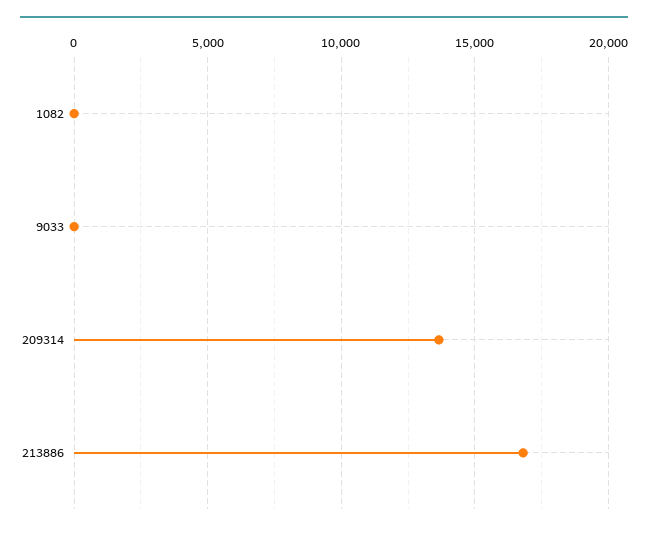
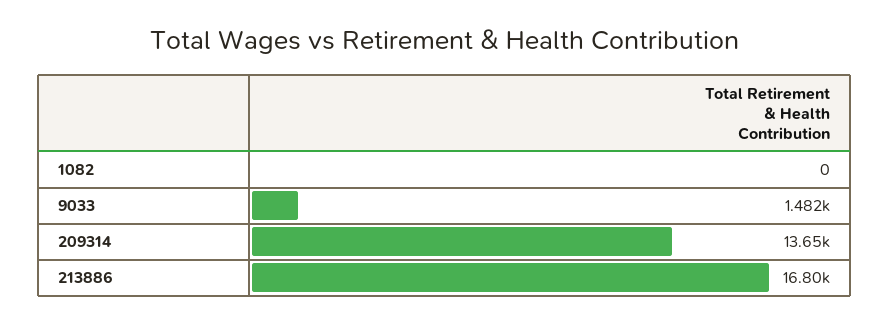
9033: 0 -> 1482

